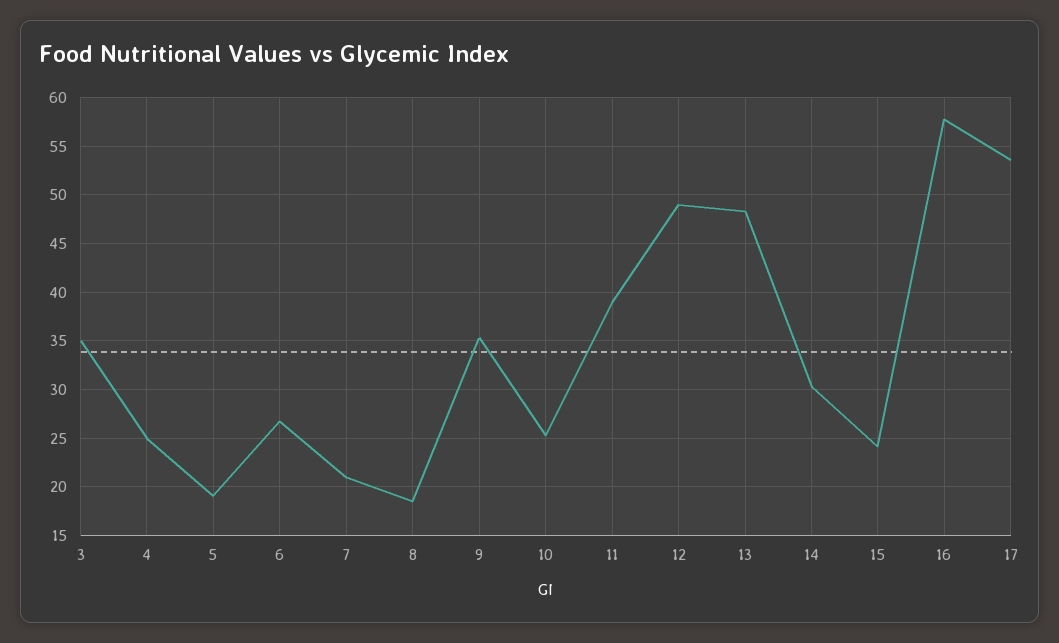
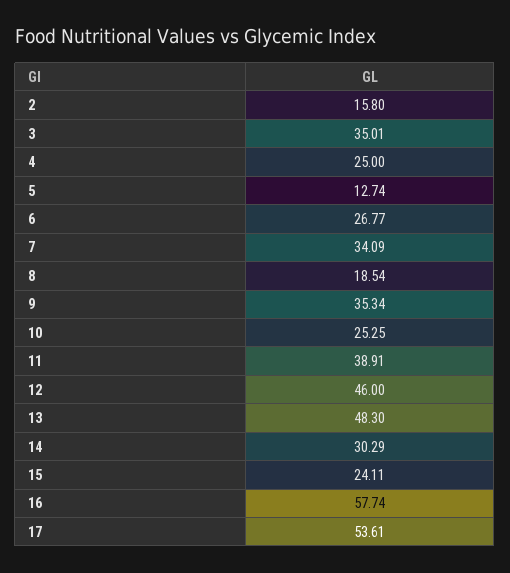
5: 19 -> 12.74
7: 21 -> 34.09
12: 49 -> 46
2: none -> 15.8

